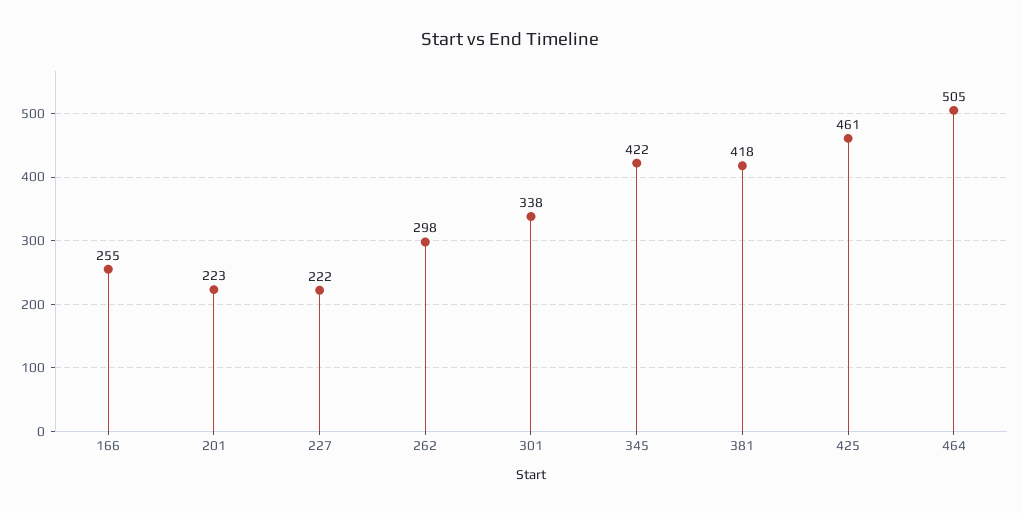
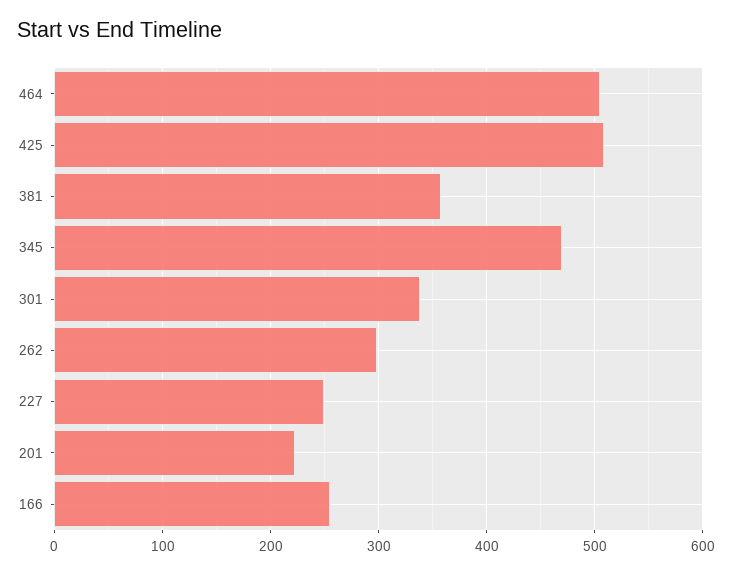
227: 222 -> 250
345: 422 -> 470
381: 418 -> 360
425: 461 -> 510

